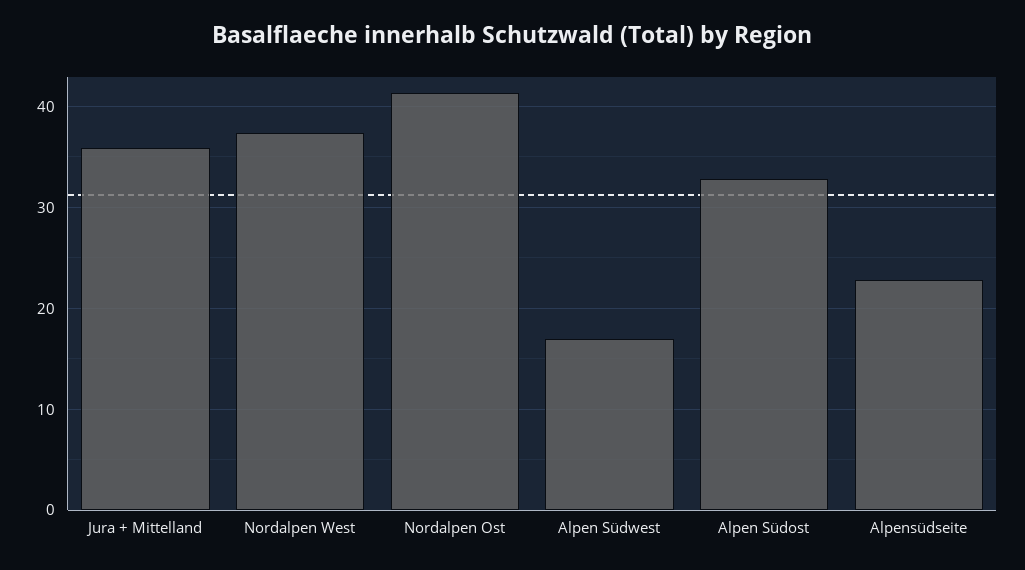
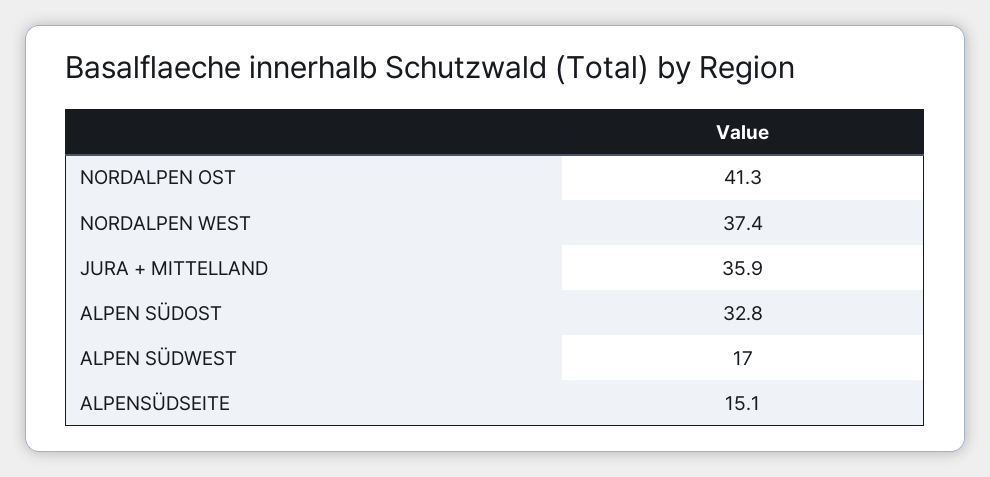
Alpensüdseite: 23 -> 15.1

